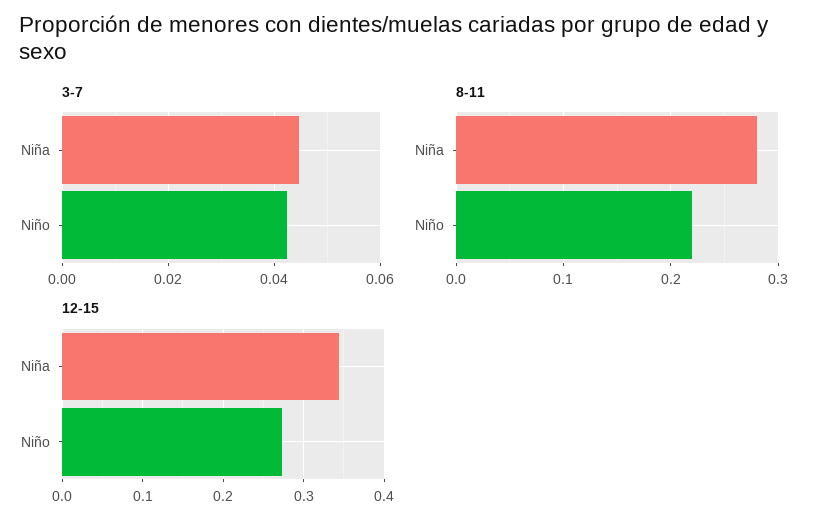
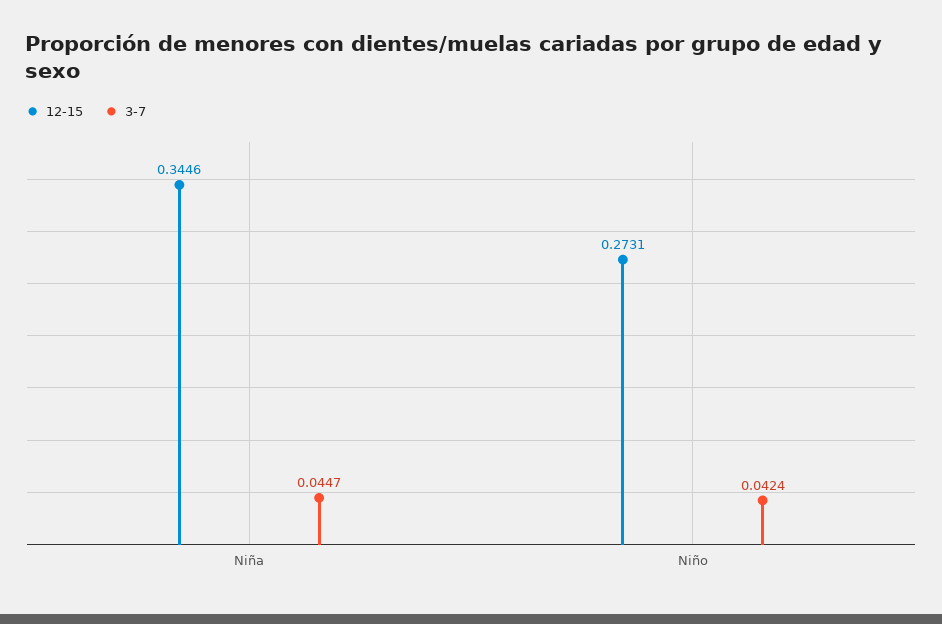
8-11, Niña: 0.28 -> none
8-11, Niño: 0.22 -> none

